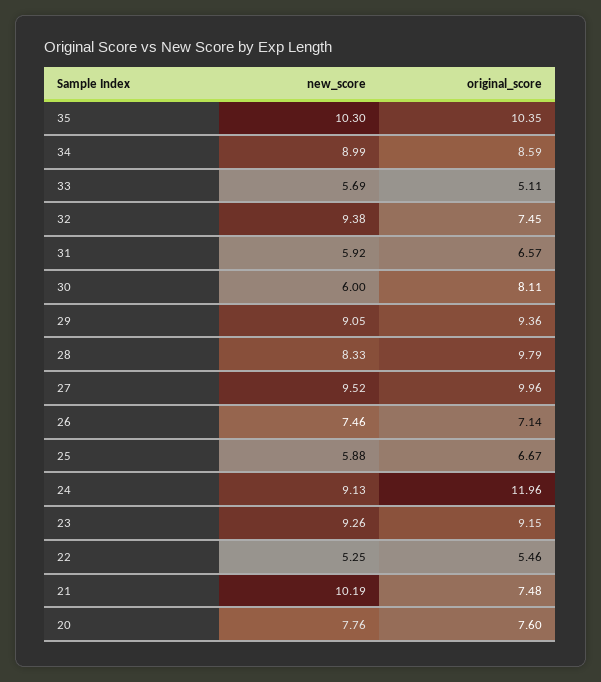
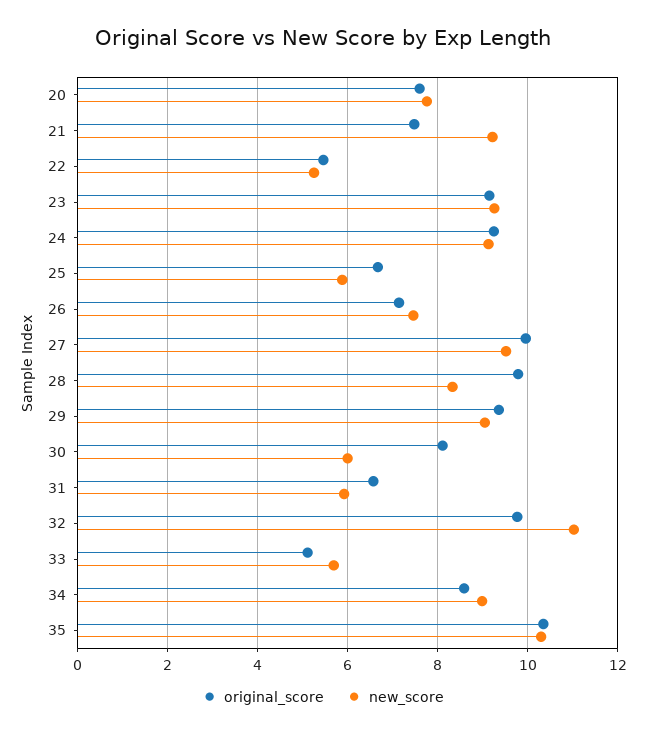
new_score, 32: 9.38 -> 11
original_score, 32: 7.45 -> 9.8
original_score, 24: 11.96 -> 9.2
new_score, 21: 10.19 -> 9.2

